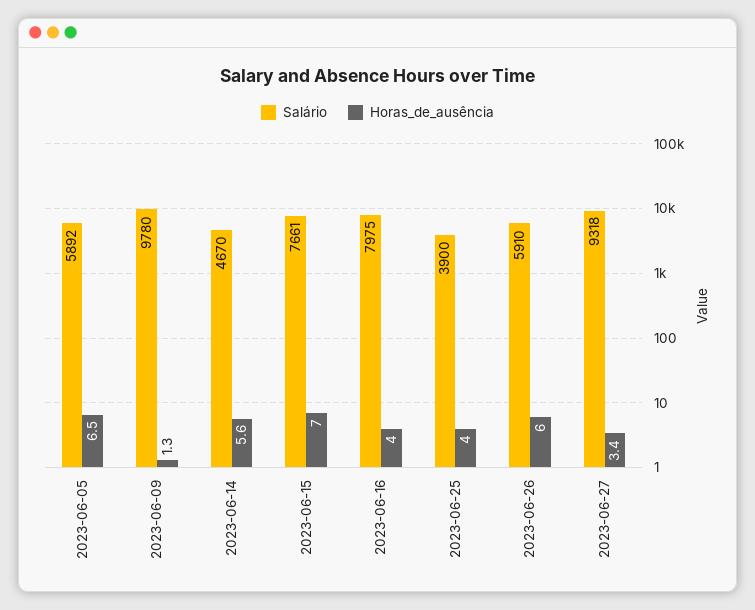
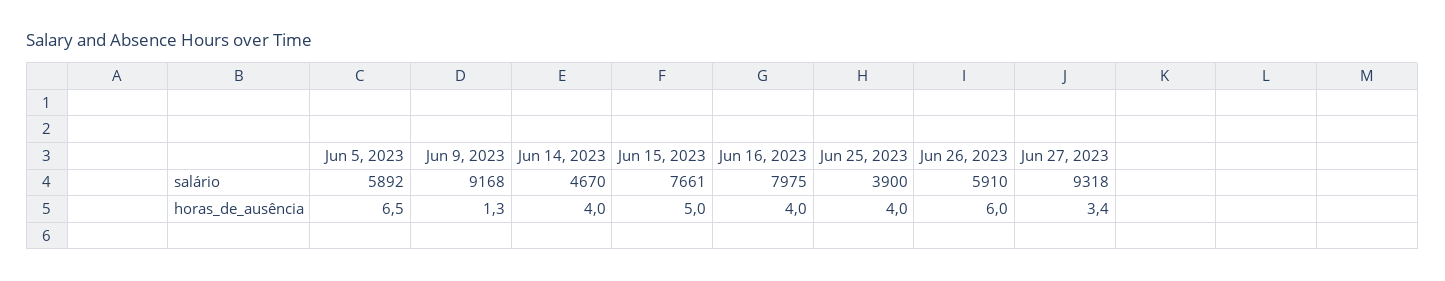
Salário, 2023-06-09: 9780 -> 9168
Horas_de_ausência, 2023-06-14: 5.6 -> 4
Horas_de_ausência, 2023-06-15: 7 -> 5

